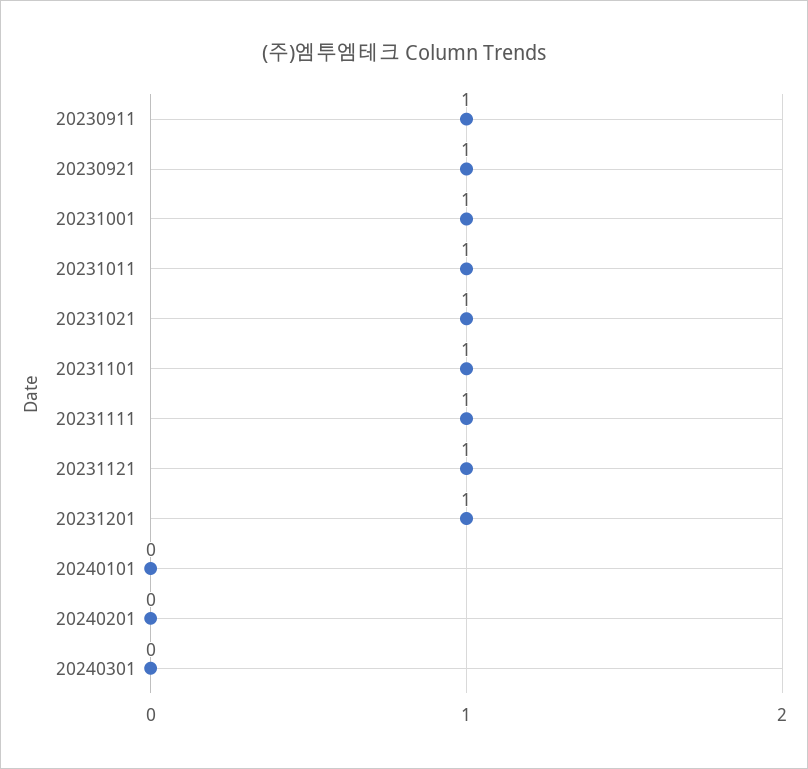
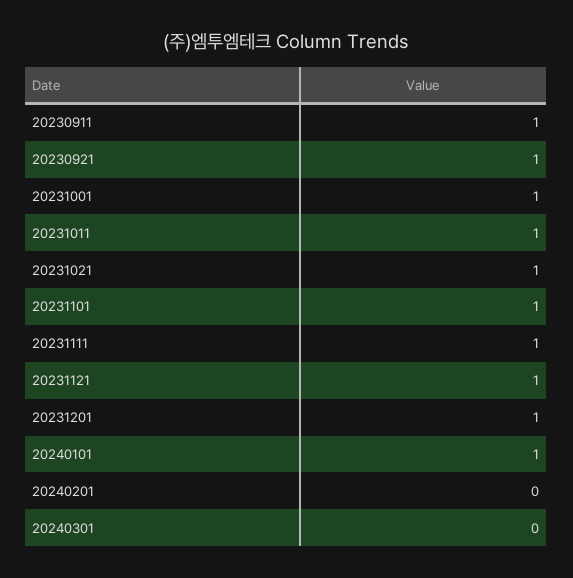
20240101: 0 -> 1

